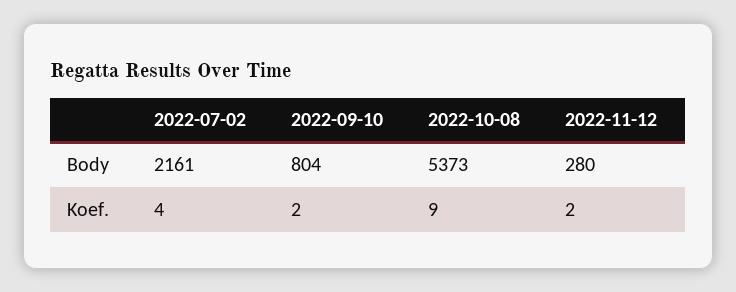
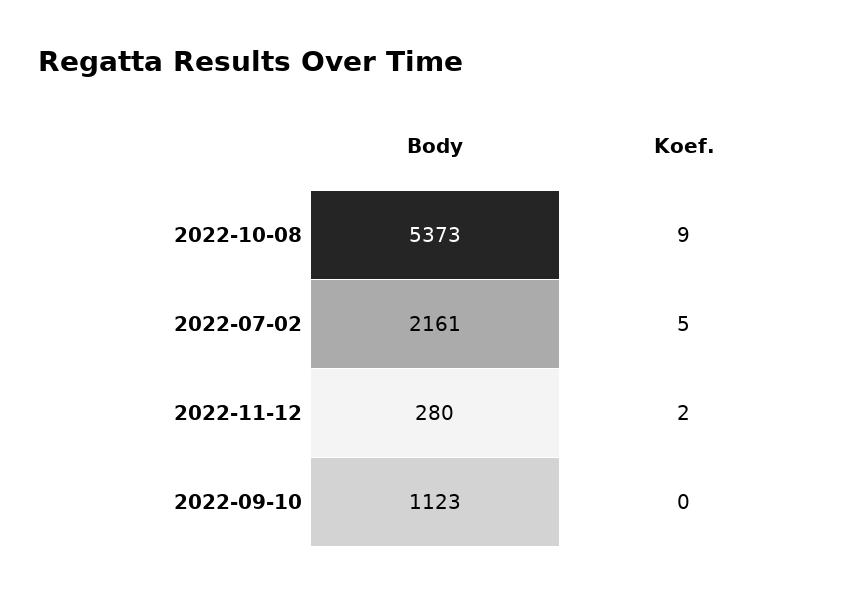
2022-09-10, Body: 804 -> 1123
2022-07-02, Koef.: 4 -> 5
2022-09-10, Koef.: 2 -> 0

